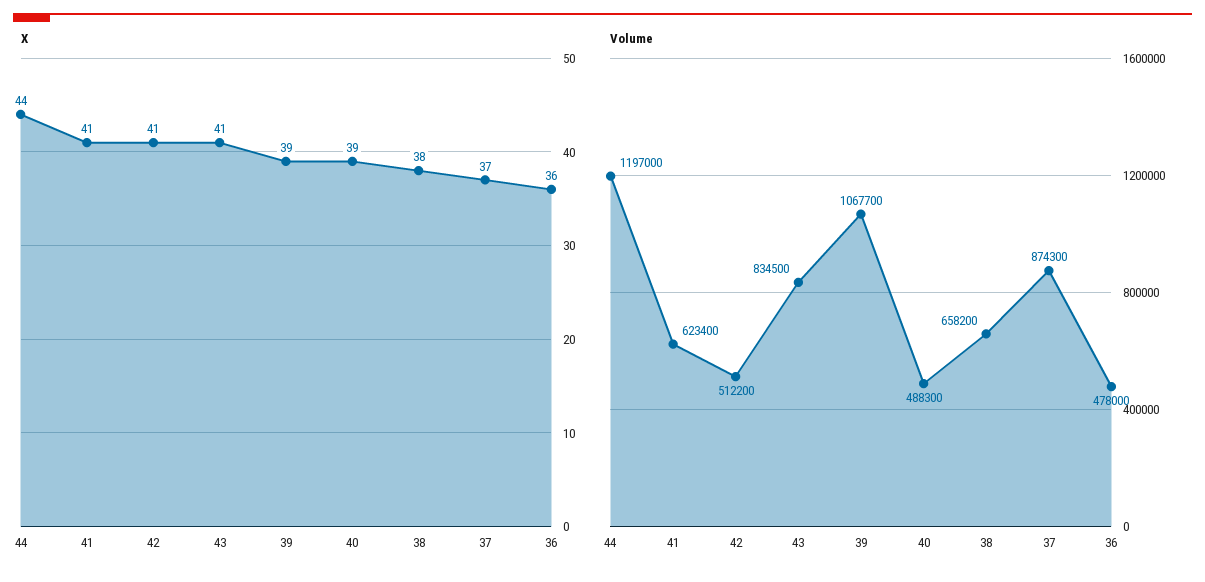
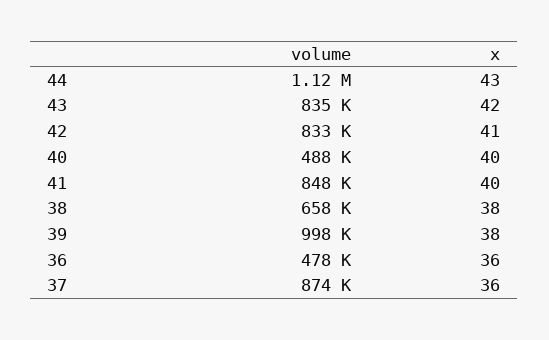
X, 44: 44 -> 43
X, 41: 41 -> 40
X, 43: 41 -> 42
X, 39: 39 -> 38
X, 40: 39 -> 40
X, 37: 37 -> 36
Volume, 44: 1197000 -> 1120000
Volume, 41: 623400 -> 848000
Volume, 42: 512200 -> 833000
Volume, 39: 1067700 -> 998000

